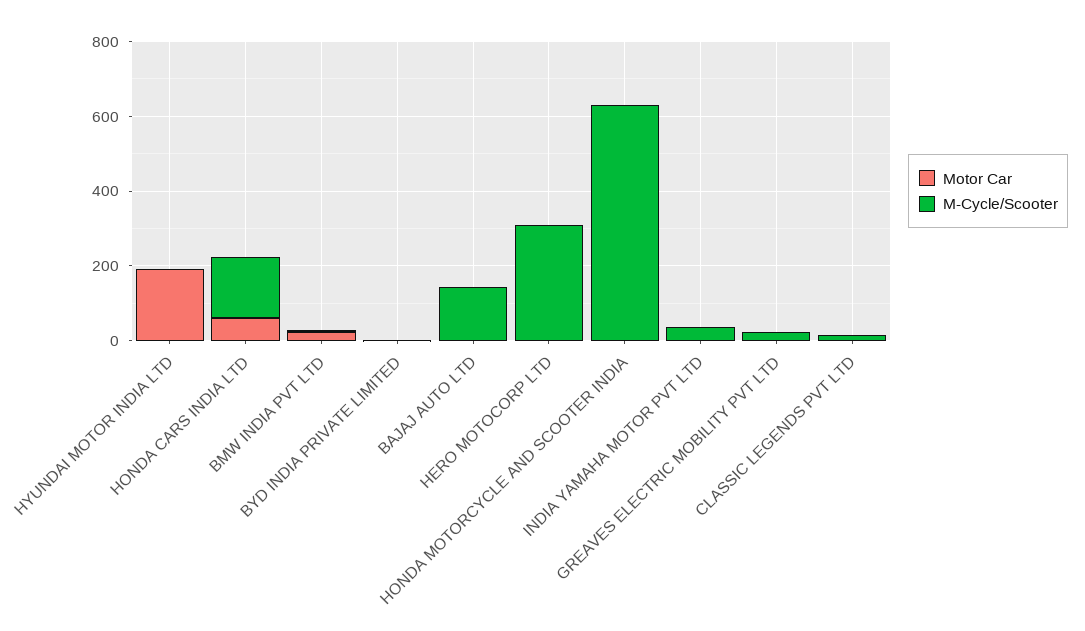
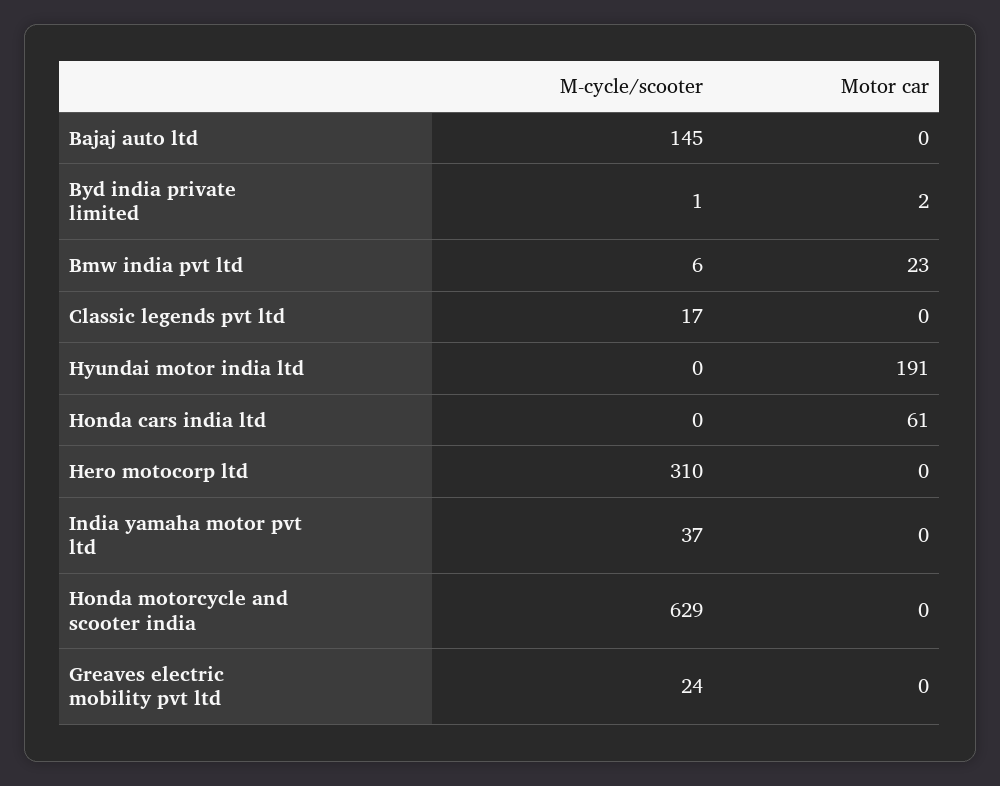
M-Cycle/Scooter, HONDA CARS INDIA LTD: 150 -> 0

